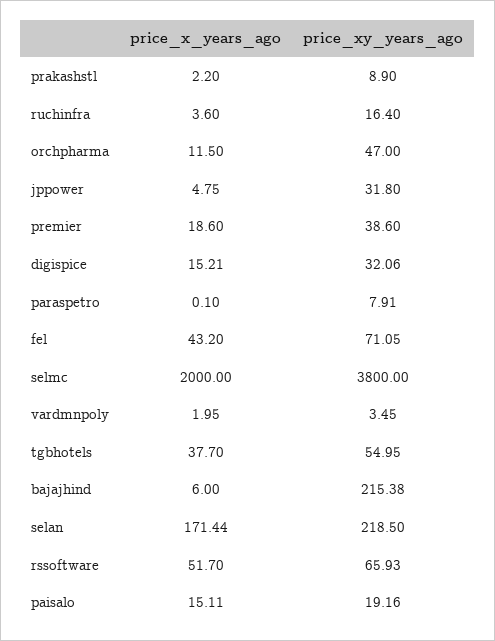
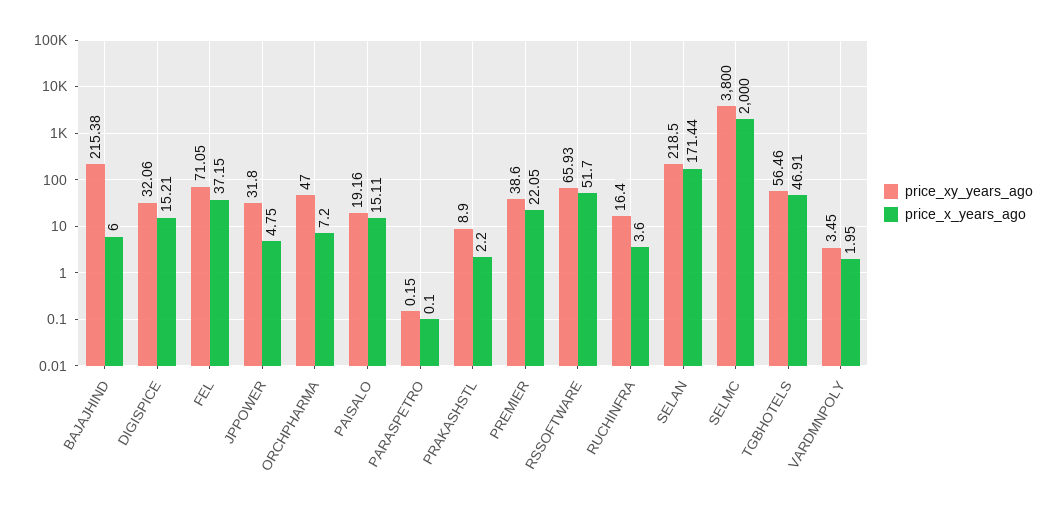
price_x_years_ago, orchpharma: 11.5 -> 7.2
price_x_years_ago, premier: 18.6 -> 22.05
price_xy_years_ago, paraspetro: 7.91 -> 0.15
price_x_years_ago, fel: 43.2 -> 37.15
price_x_years_ago, tgbhotels: 37.7 -> 46.91
price_xy_years_ago, tgbhotels: 54.95 -> 56.46

